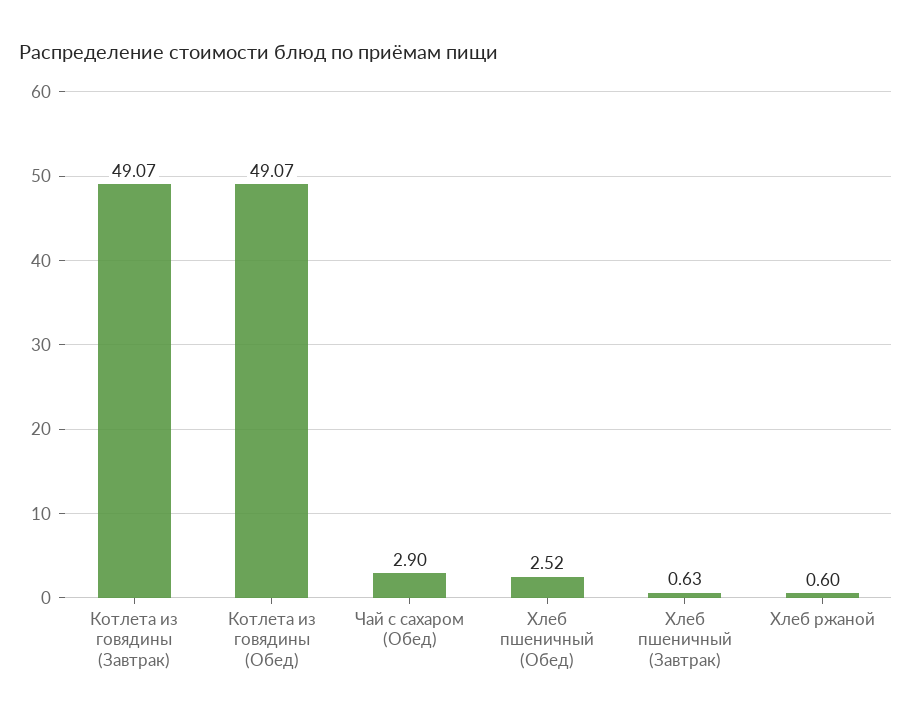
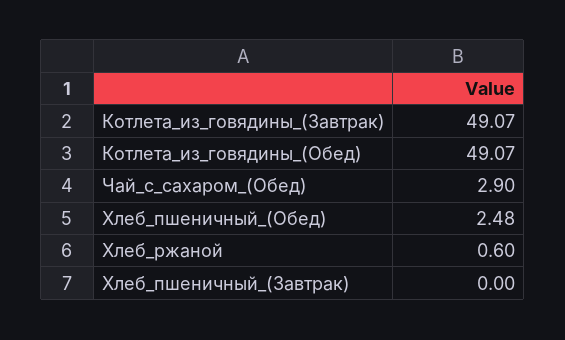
Хлеб пшеничный (Обед): 2.52 -> 2.48
Хлеб пшеничный (Завтрак): 0.63 -> 0

